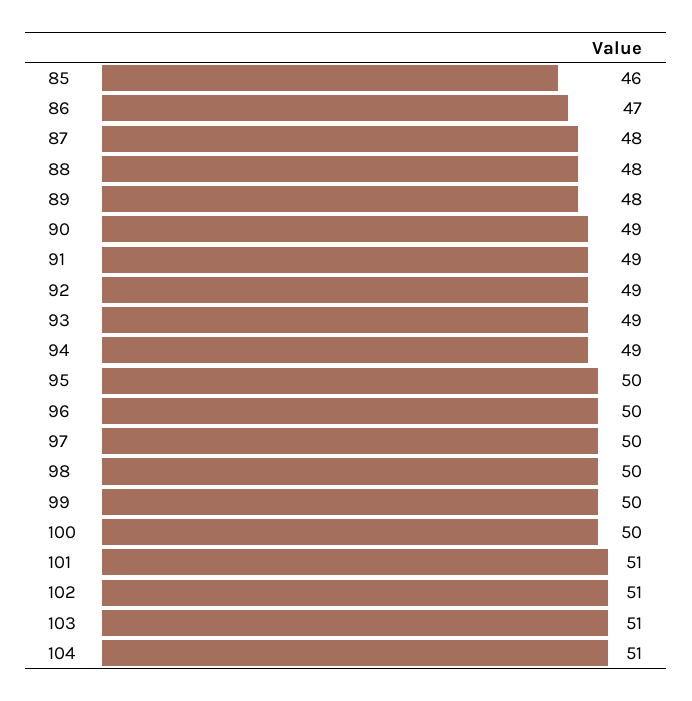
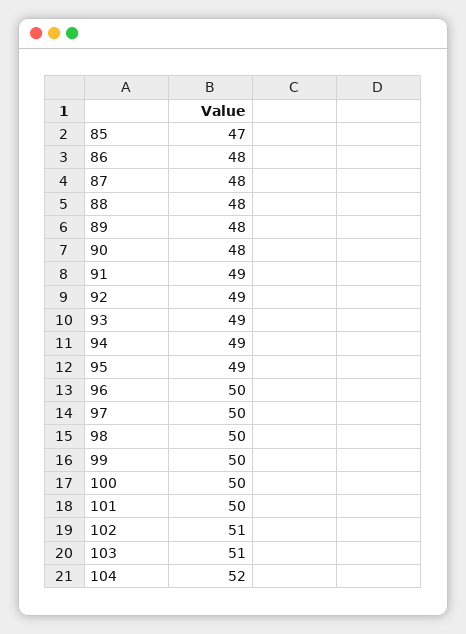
85: 46 -> 47
86: 47 -> 48
90: 49 -> 48
95: 50 -> 49
101: 51 -> 50
104: 51 -> 52

